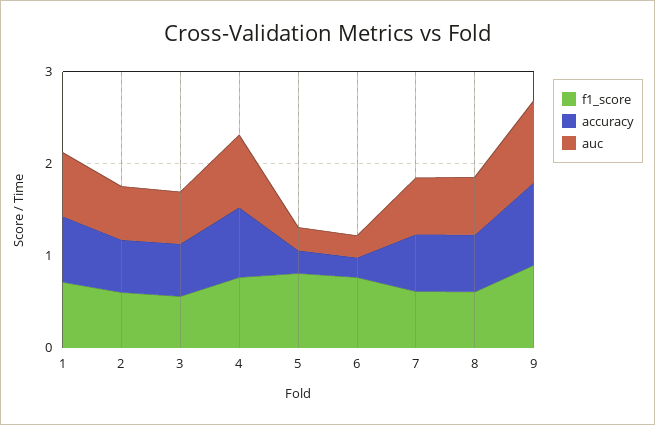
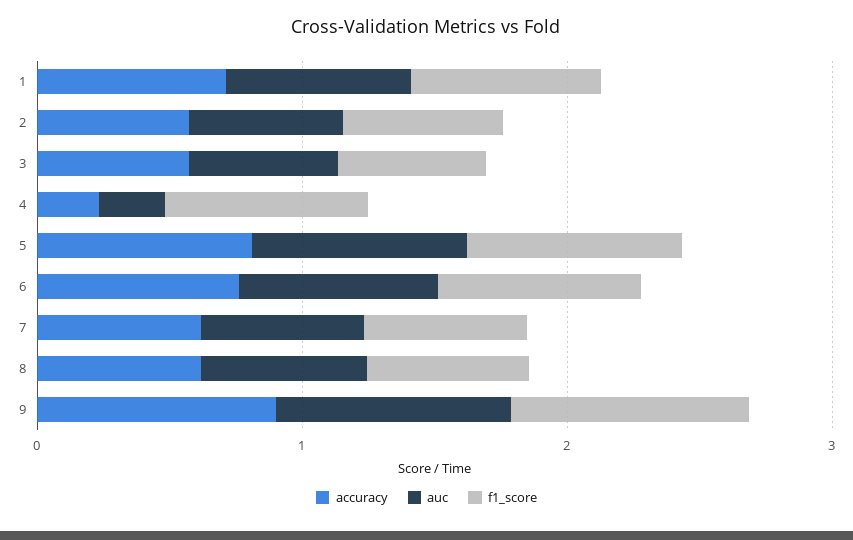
accuracy, 4: 0.8 -> 0.2
auc, 4: 0.8 -> 0.2
accuracy, 5: 0.2 -> 0.8
auc, 5: 0.2 -> 0.8
accuracy, 6: 0.2 -> 0.8
auc, 6: 0.2 -> 0.8

